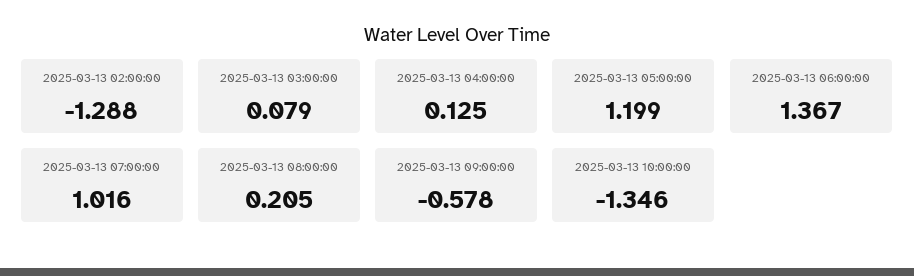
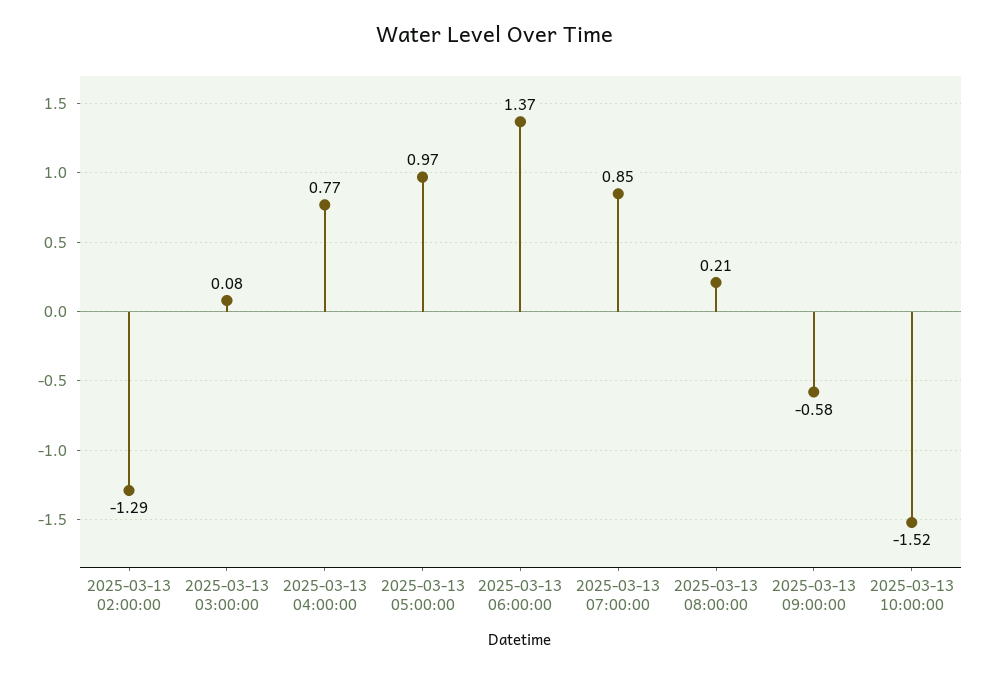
2025-03-13 04:00:00: 0.125 -> 0.77
2025-03-13 05:00:00: 1.199 -> 0.97
2025-03-13 07:00:00: 1.016 -> 0.85
2025-03-13 10:00:00: -1.346 -> -1.52

